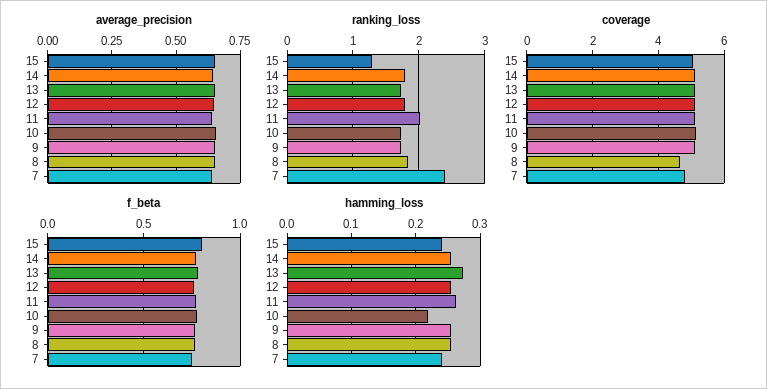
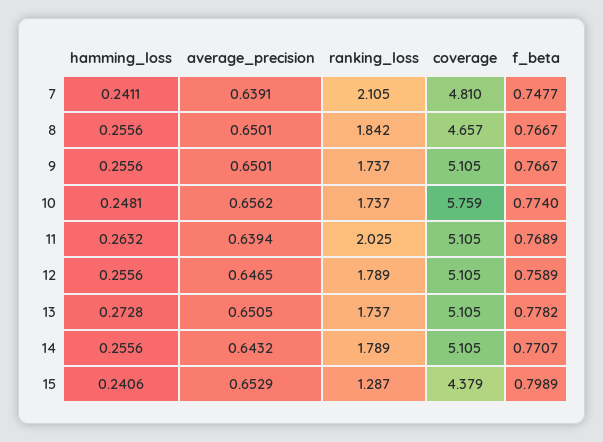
ranking_loss, 7: 2.4 -> 2.105
coverage, 15: 5 -> 4.379
coverage, 10: 5.2 -> 5.759
hamming_loss, 10: 0.22 -> 0.2481

